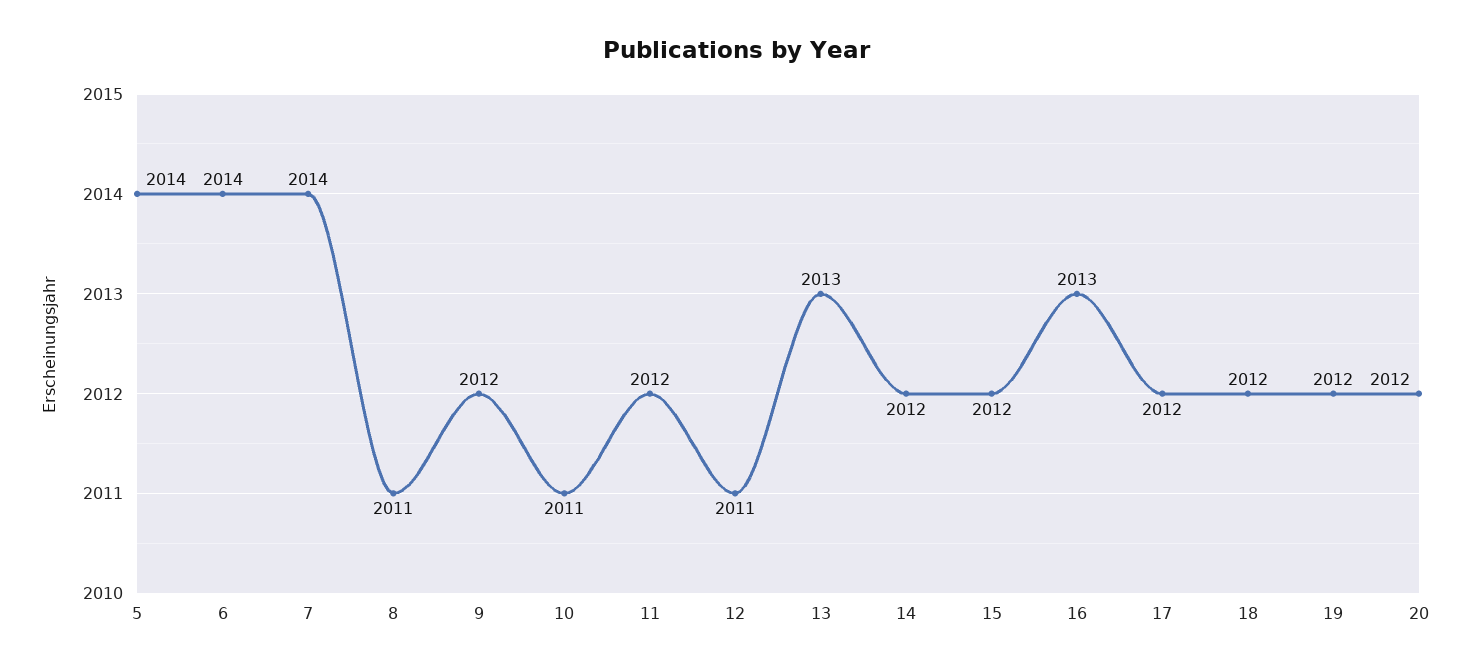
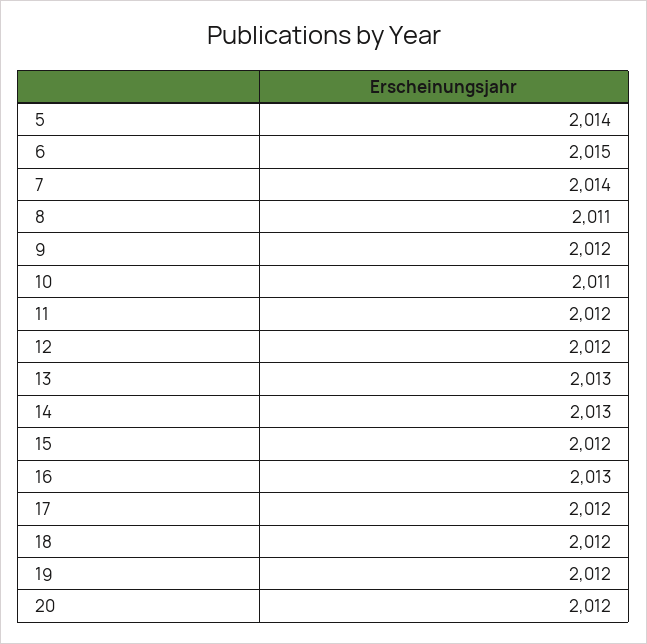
6: 2014 -> 2015
12: 2011 -> 2012
14: 2012 -> 2013

